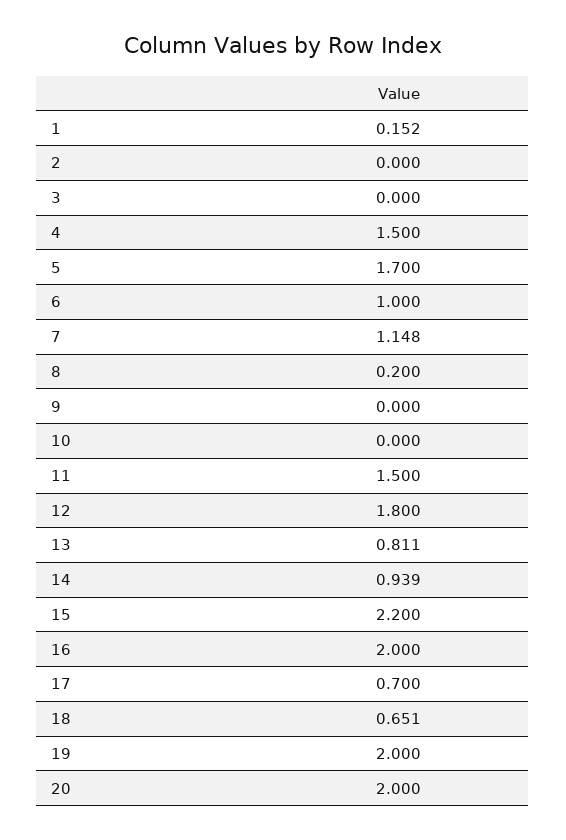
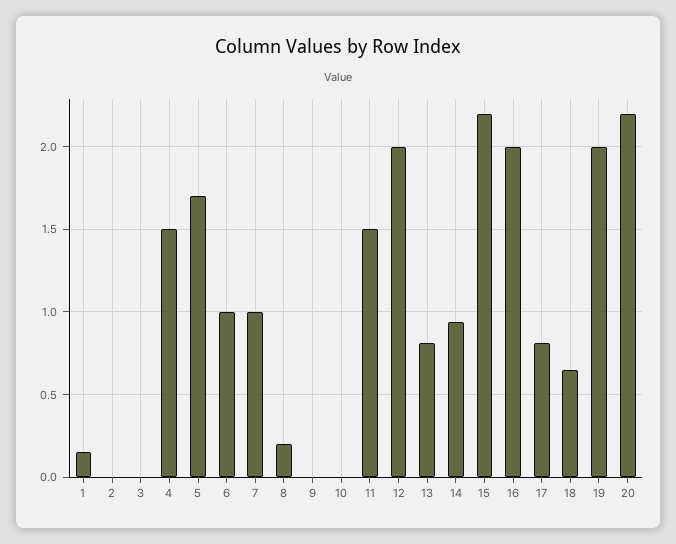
7: 1.148 -> 1
12: 1.8 -> 2
17: 0.7 -> 0.8
20: 2 -> 2.2

